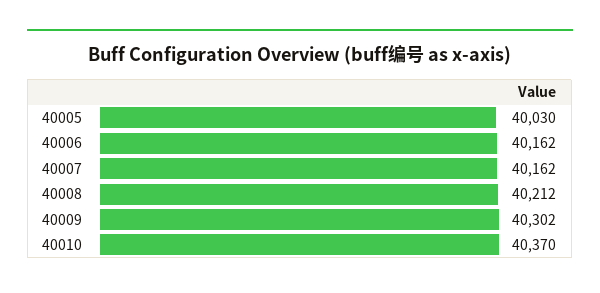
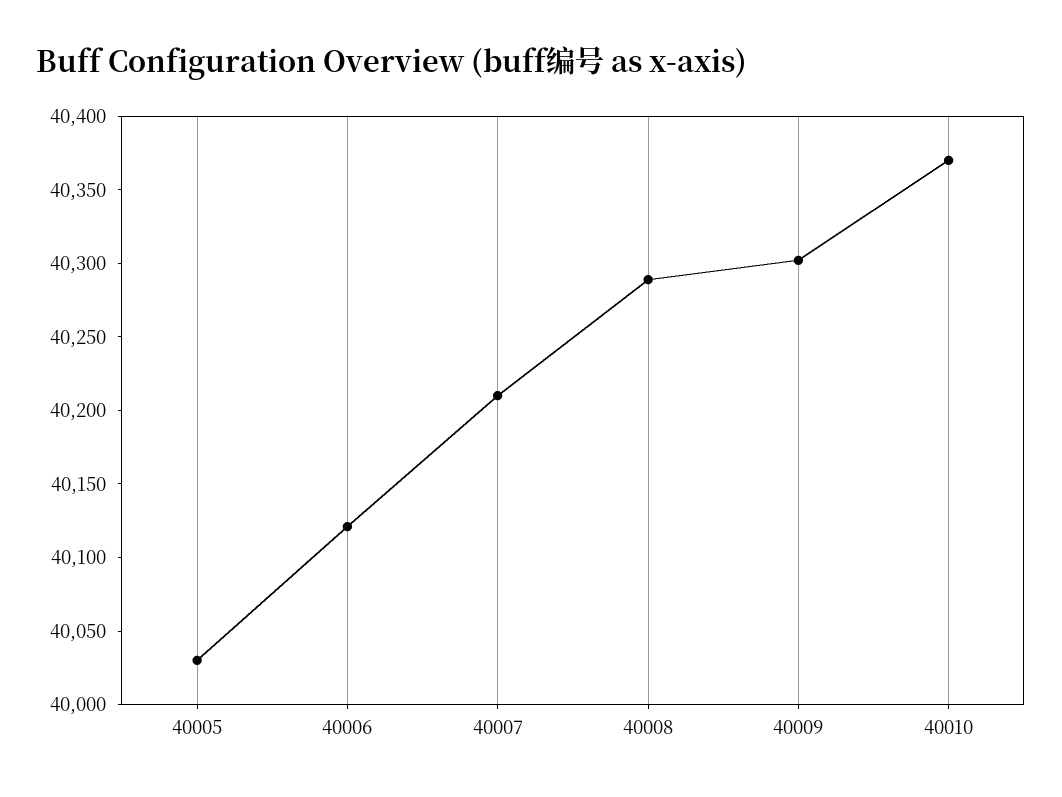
40006: 40162 -> 40120
40007: 40162 -> 40210
40008: 40212 -> 40290

